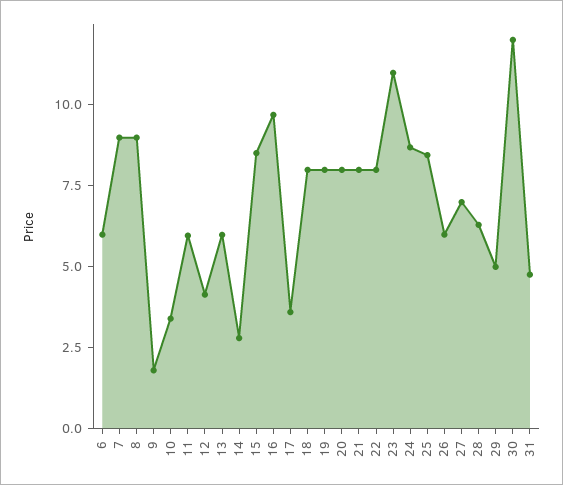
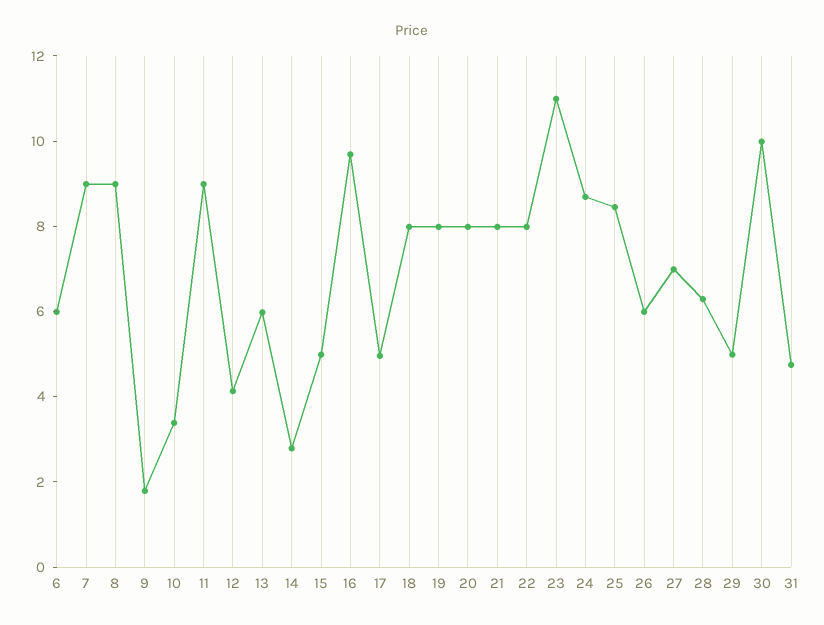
11: 6 -> 9
15: 8.5 -> 5
17: 3.5 -> 5
30: 12 -> 10

